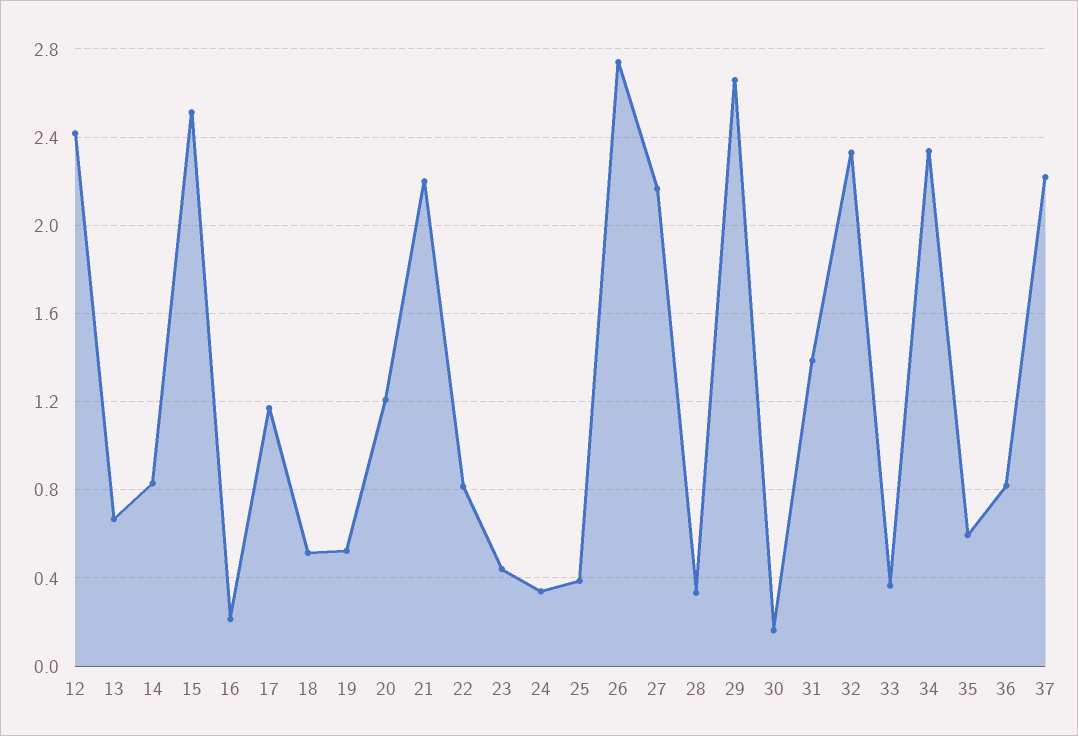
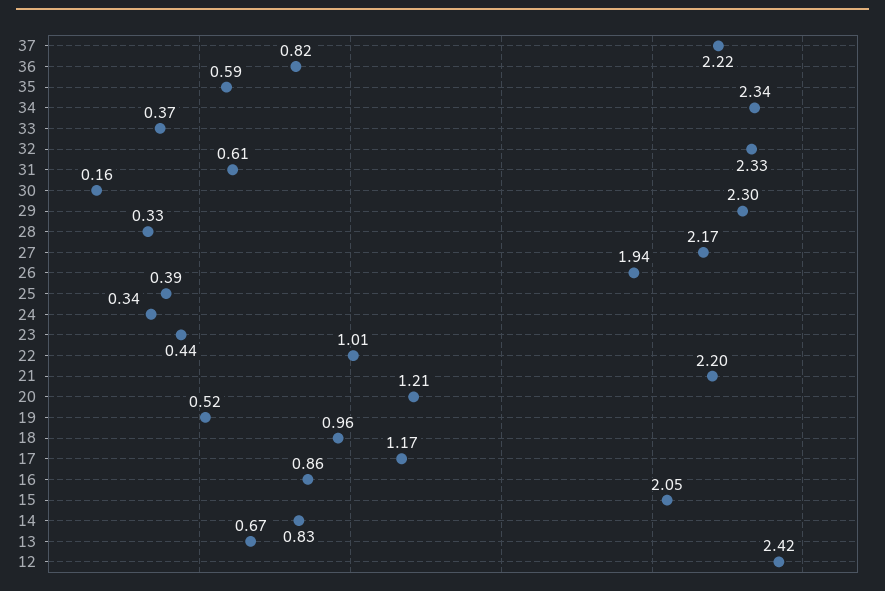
15: 2.5 -> 2.05
16: 0.2 -> 0.86
18: 0.5 -> 0.96
22: 0.8 -> 1.01
26: 2.75 -> 1.94
29: 2.65 -> 2.3
31: 1.4 -> 0.61

